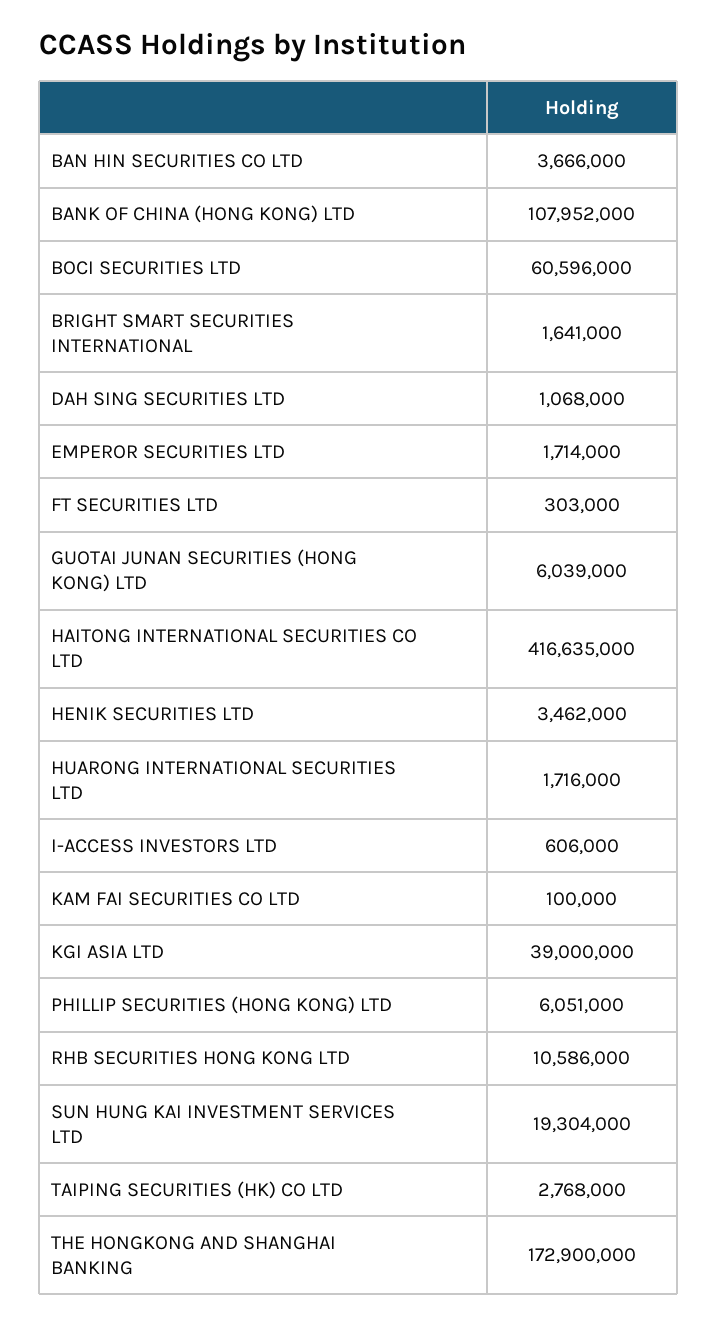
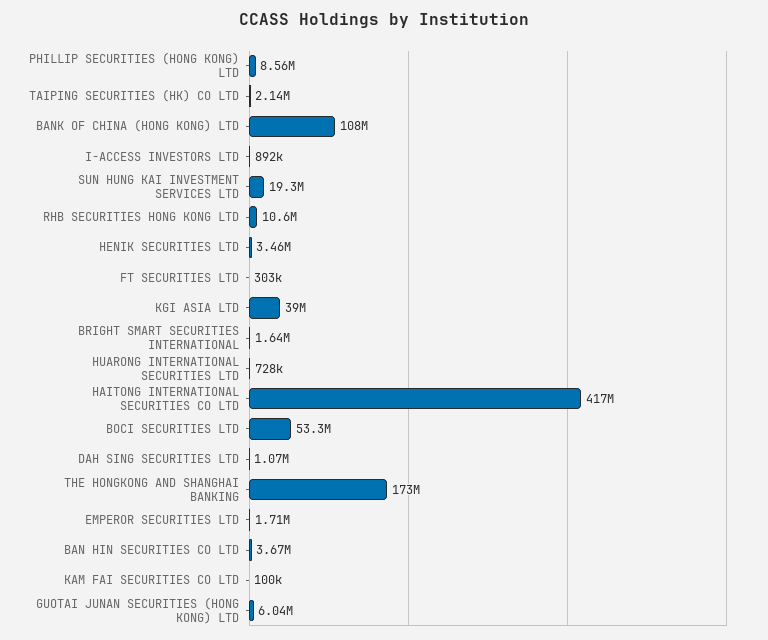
BOCI SECURITIES LTD: 60596000 -> 53300000
HUARONG INTERNATIONAL SECURITIES LTD: 1716000 -> 728000
I-ACCESS INVESTORS LTD: 606000 -> 892000
PHILLIP SECURITIES (HONG KONG) LTD: 6051000 -> 8560000
TAIPING SECURITIES (HK) CO LTD: 2768000 -> 2140000

